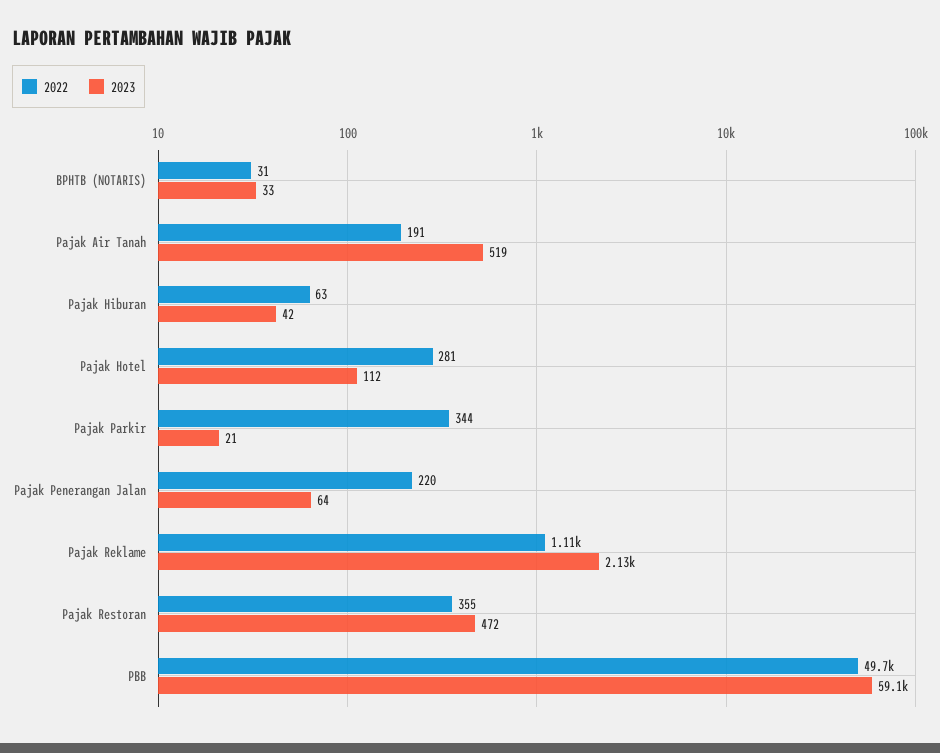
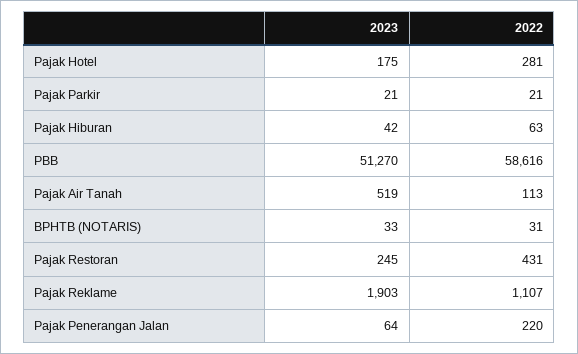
2022, Pajak Air Tanah: 191 -> 113
2023, Pajak Hotel: 112 -> 175
2022, Pajak Parkir: 344 -> 21
2023, Pajak Reklame: 2130 -> 1903
2022, Pajak Restoran: 355 -> 431
2023, Pajak Restoran: 472 -> 245
2022, PBB: 49700 -> 58616
2023, PBB: 59100 -> 51270

